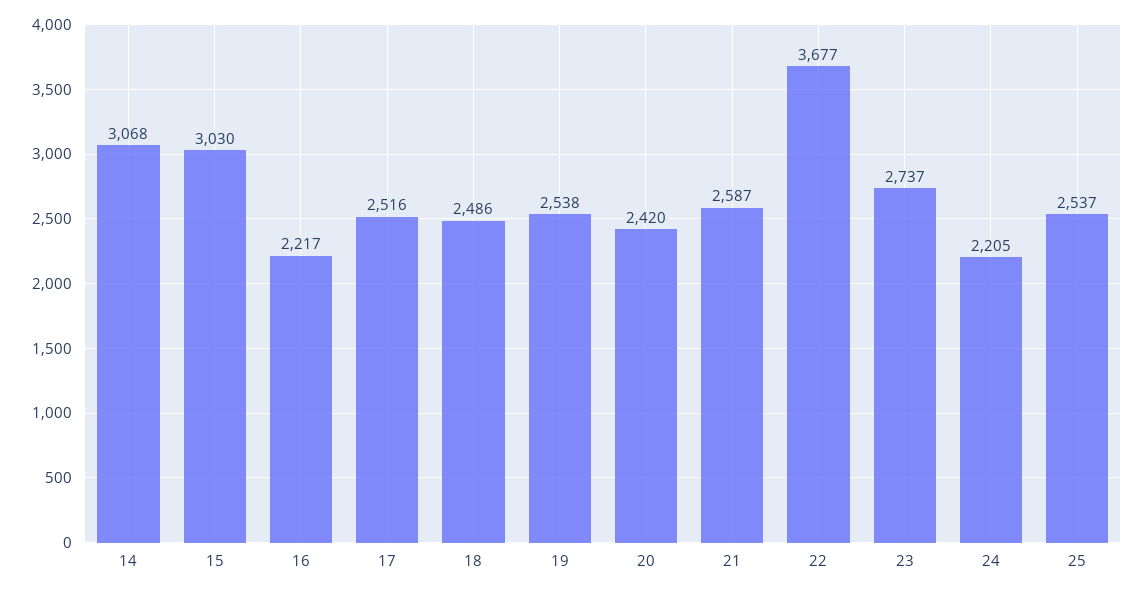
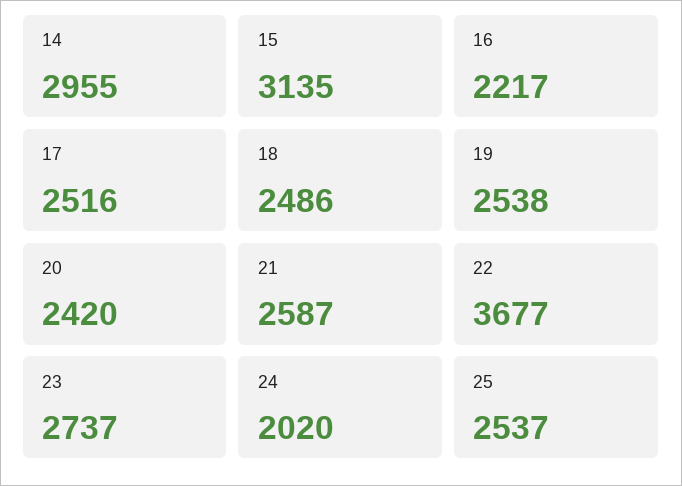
14: 3068 -> 2955
15: 3030 -> 3135
24: 2205 -> 2020

